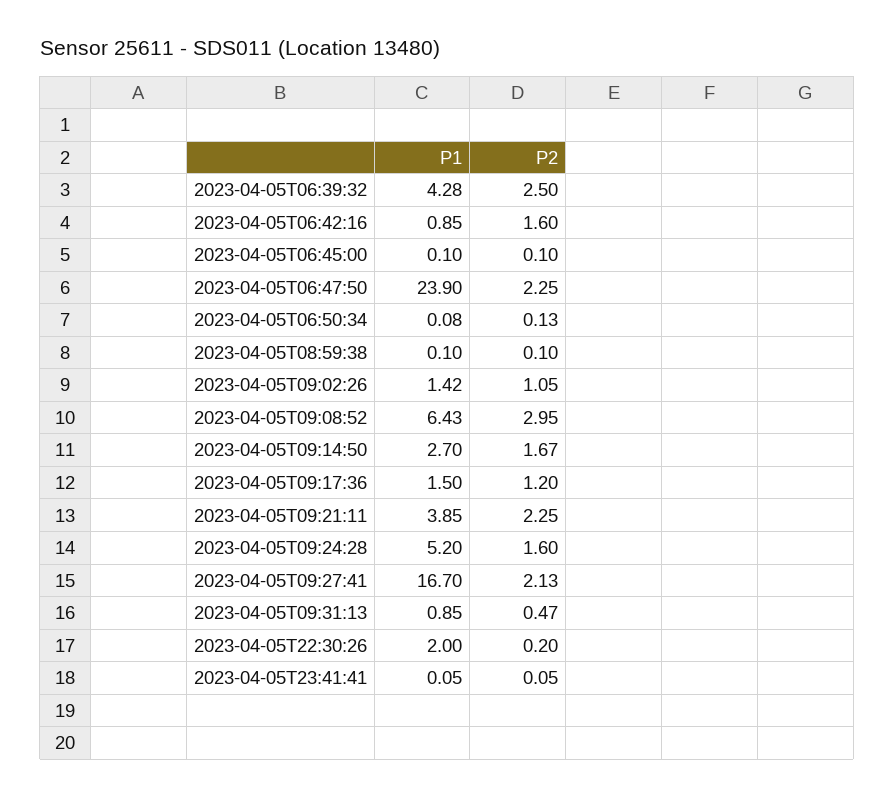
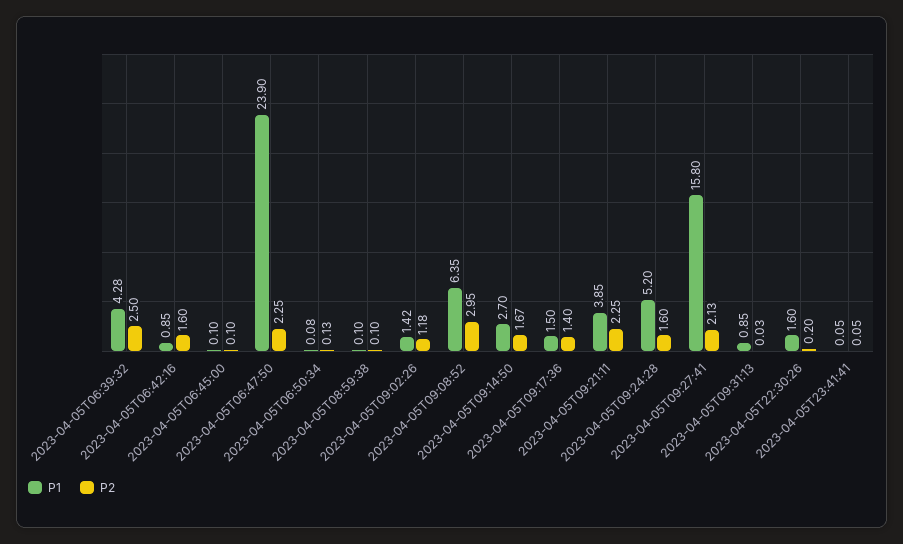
P2, 2023-04-05T09:02:26: 1.05 -> 1.18
P1, 2023-04-05T09:08:52: 6.43 -> 6.35
P2, 2023-04-05T09:17:36: 1.2 -> 1.4
P1, 2023-04-05T09:27:41: 16.7 -> 15.8
P2, 2023-04-05T09:31:13: 0.47 -> 0.03
P1, 2023-04-05T22:30:26: 2 -> 1.6

